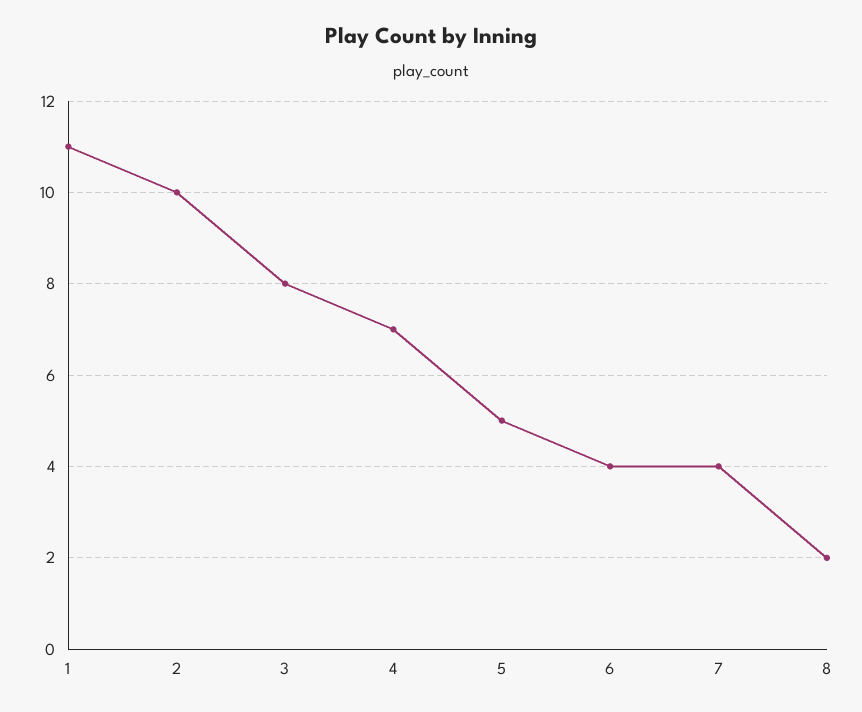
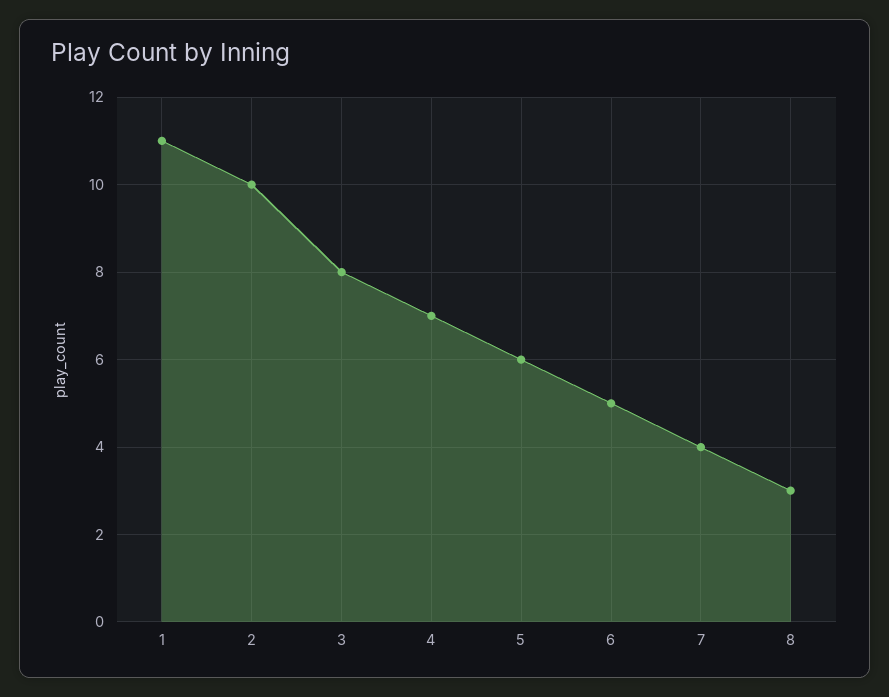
5: 5 -> 6
6: 4 -> 5
8: 2 -> 3

